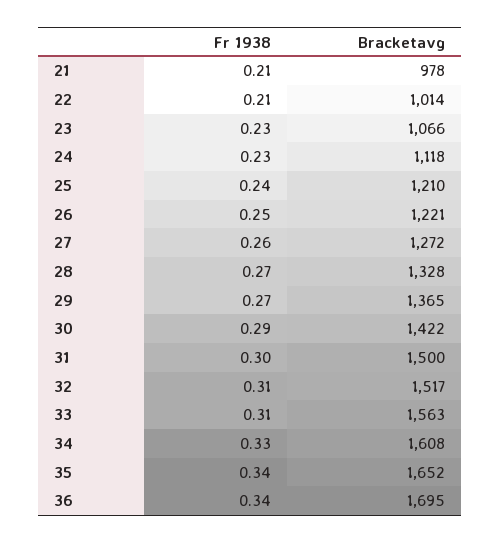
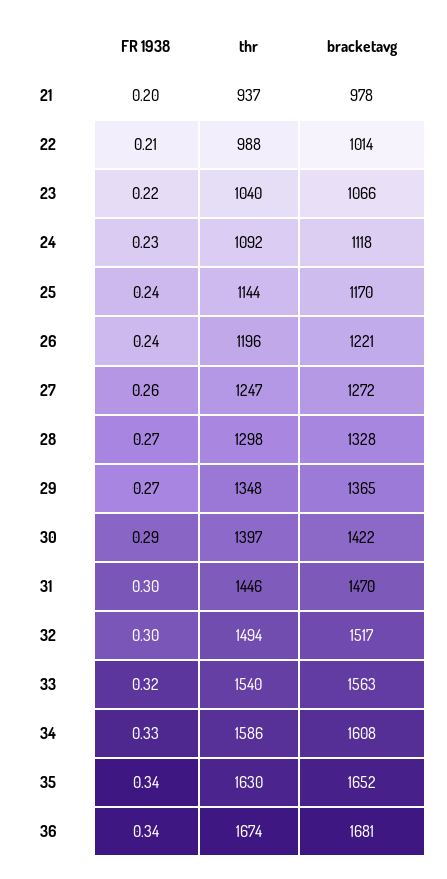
Fr 1938, 21: 0.21 -> 0.2
Fr 1938, 23: 0.23 -> 0.22
Bracketavg, 25: 1210 -> 1170
Fr 1938, 26: 0.25 -> 0.24
Bracketavg, 31: 1500 -> 1470
Fr 1938, 32: 0.31 -> 0.3
Fr 1938, 33: 0.31 -> 0.32
Bracketavg, 36: 1695 -> 1681
thr, 21: none -> 937
thr, 22: none -> 988
thr, 23: none -> 1040
thr, 24: none -> 1092
thr, 25: none -> 1144
thr, 26: none -> 1196
thr, 27: none -> 1247
thr, 28: none -> 1298
thr, 29: none -> 1348
thr, 30: none -> 1397
thr, 31: none -> 1446
thr, 32: none -> 1494
thr, 33: none -> 1540
thr, 34: none -> 1586
thr, 35: none -> 1630
thr, 36: none -> 1674

